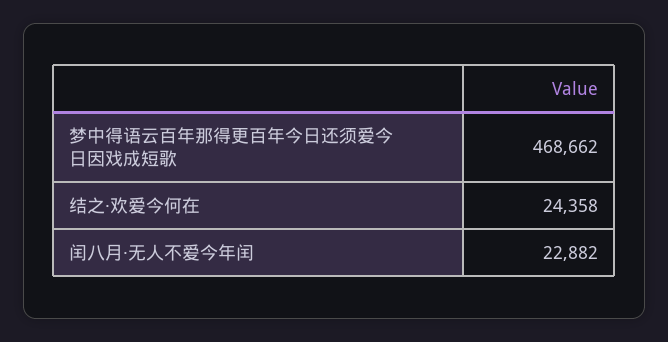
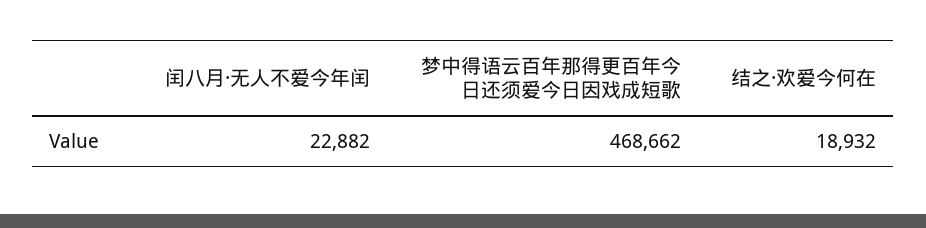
结之·欢爱今何在: 24358 -> 18932

